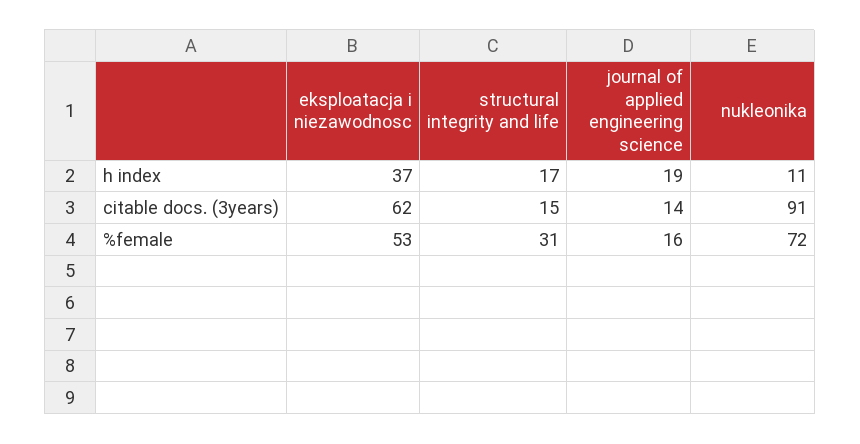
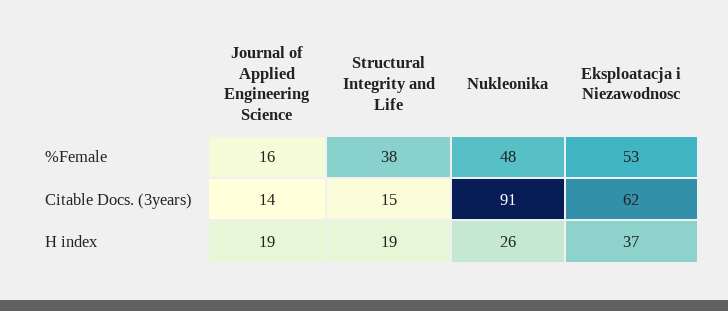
structural integrity and life, h index: 17 -> 19
nukleonika, h index: 11 -> 26
structural integrity and life, %female: 31 -> 38
nukleonika, %female: 72 -> 48

